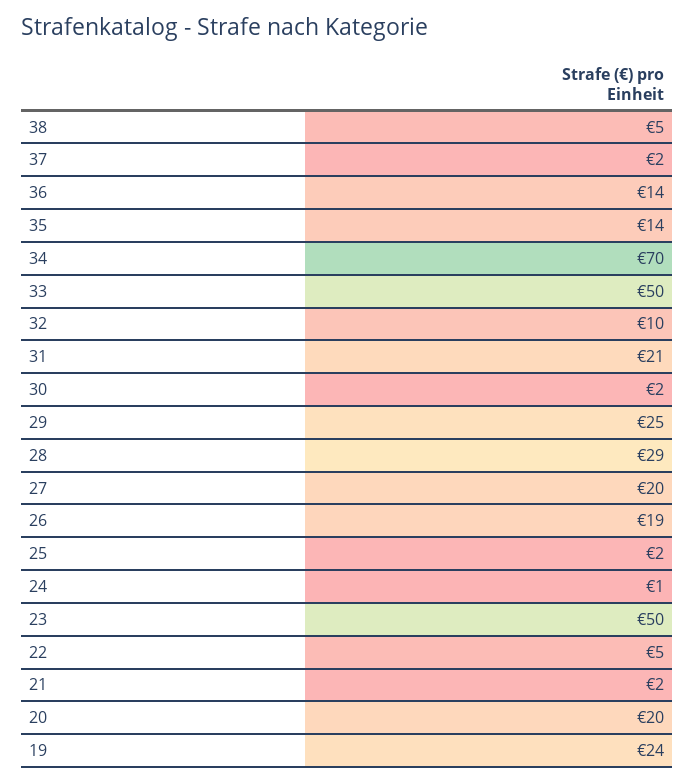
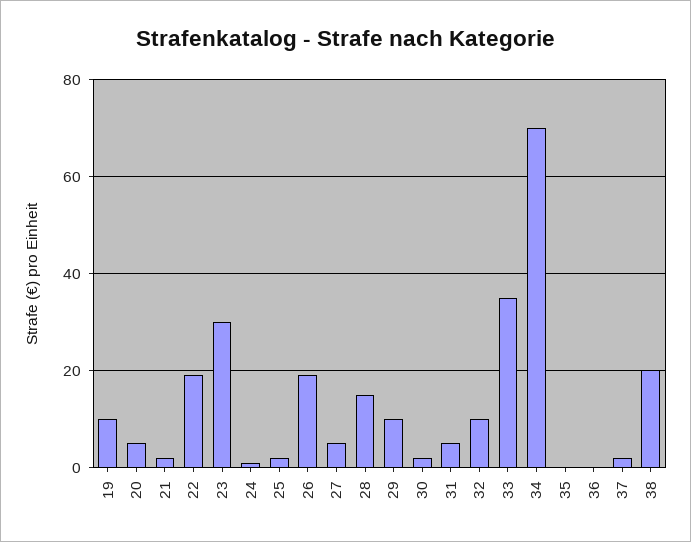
38: 5 -> 20
36: 14 -> 0
35: 14 -> 0
33: 50 -> 35
31: 21 -> 5
29: 25 -> 10
28: 29 -> 15
27: 20 -> 5
23: 50 -> 30
22: 5 -> 20
20: 20 -> 5
19: 24 -> 10

